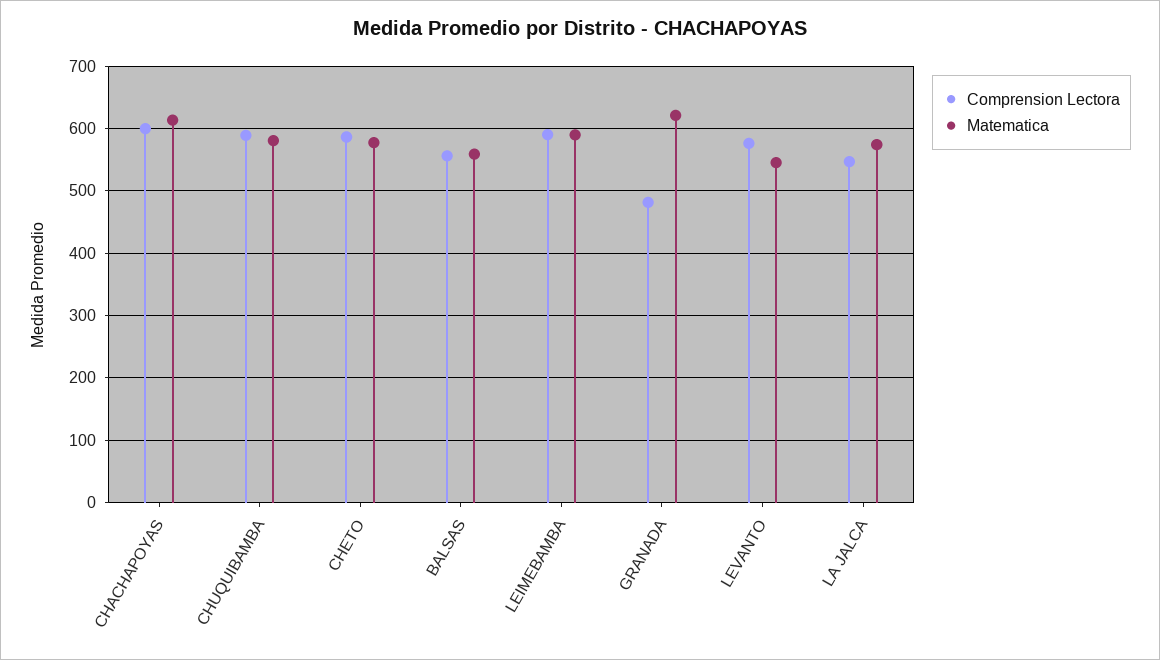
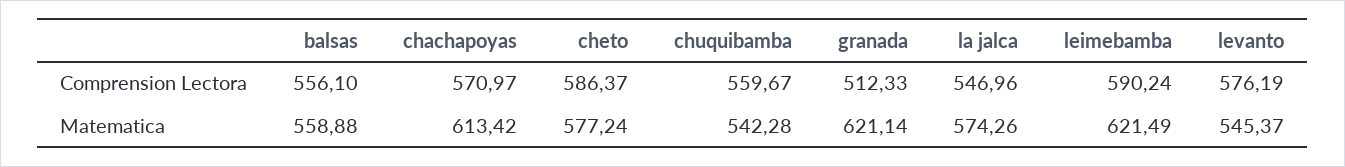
Comprension Lectora, CHACHAPOYAS: 600 -> 570.97
Comprension Lectora, CHUQUIBAMBA: 590 -> 559.67
Matematica, CHUQUIBAMBA: 580 -> 542.28
Matematica, LEIMEBAMBA: 590 -> 621.49
Comprension Lectora, GRANADA: 480 -> 512.33

